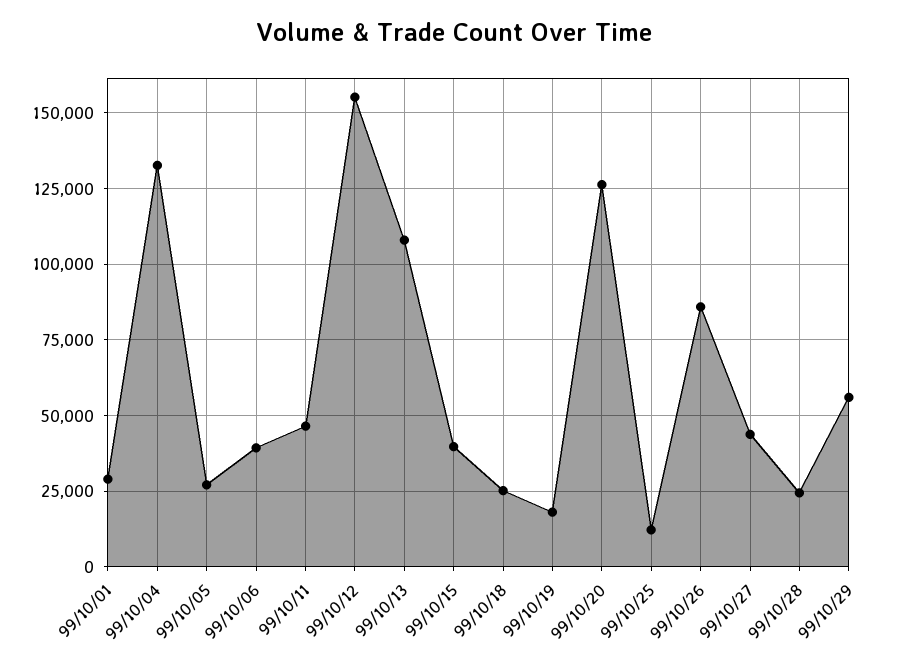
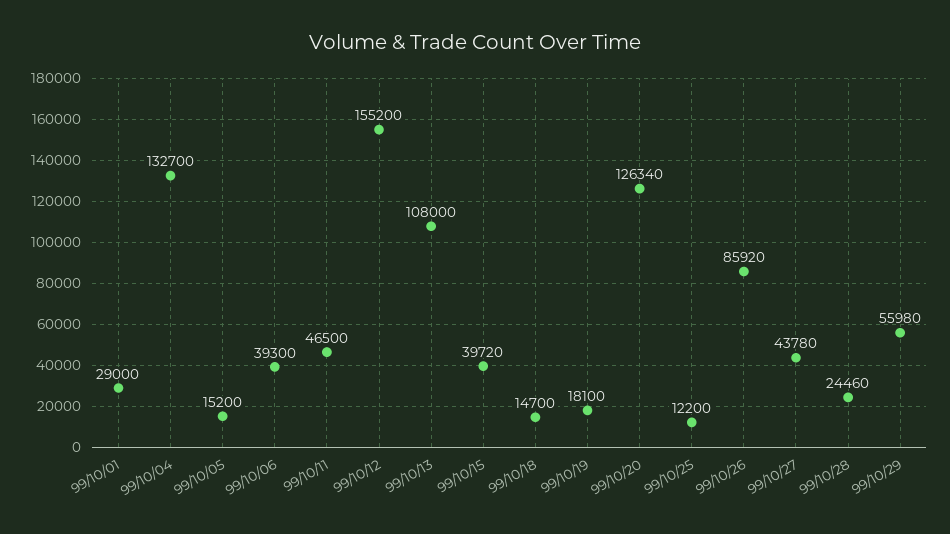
99/10/05: 27500 -> 15200
99/10/18: 25000 -> 14700

